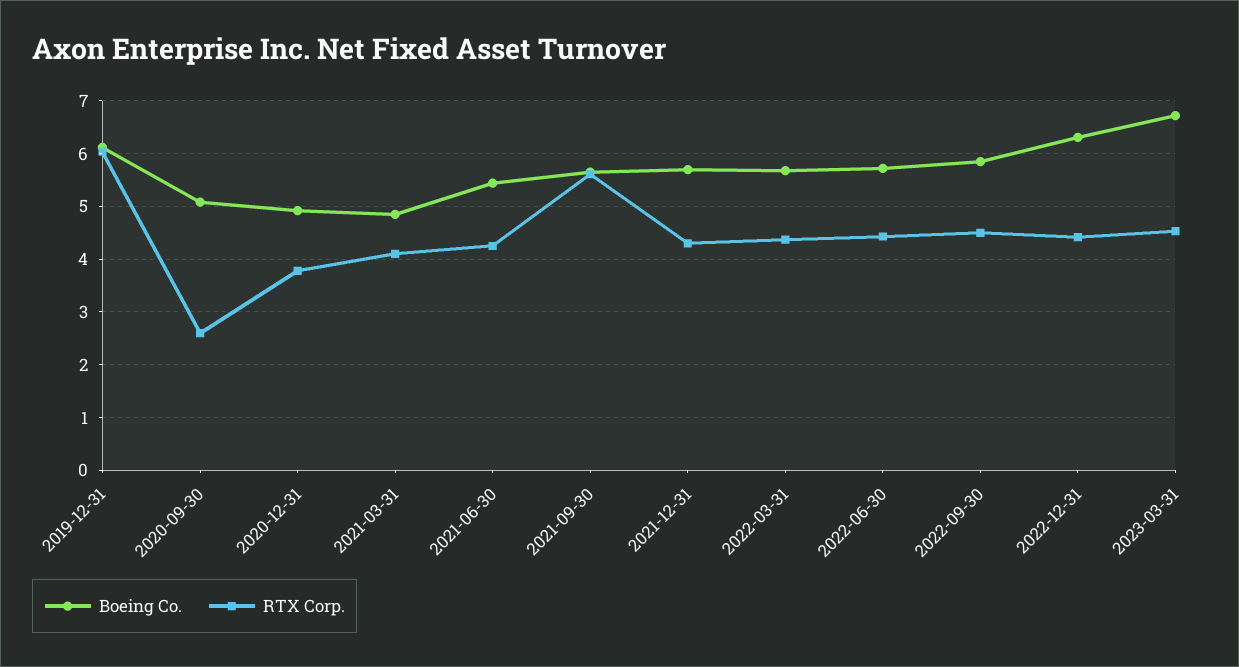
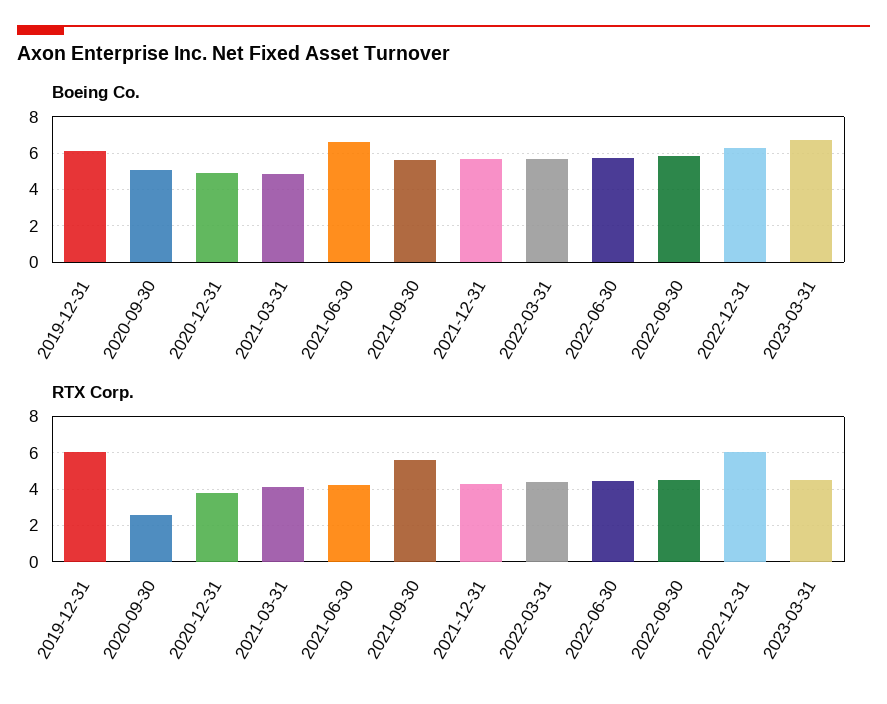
Boeing Co., 2021-06-30: 5.4 -> 6.5
RTX Corp., 2022-12-31: 4.4 -> 6

